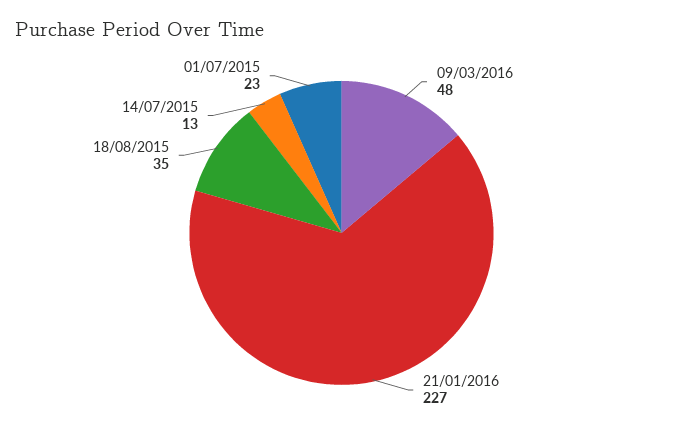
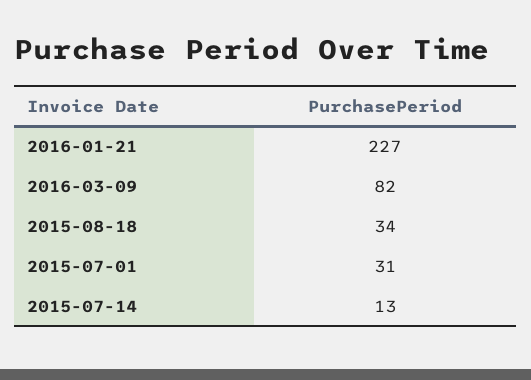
09/03/2016: 48 -> 82
18/08/2015: 35 -> 34
01/07/2015: 23 -> 31

